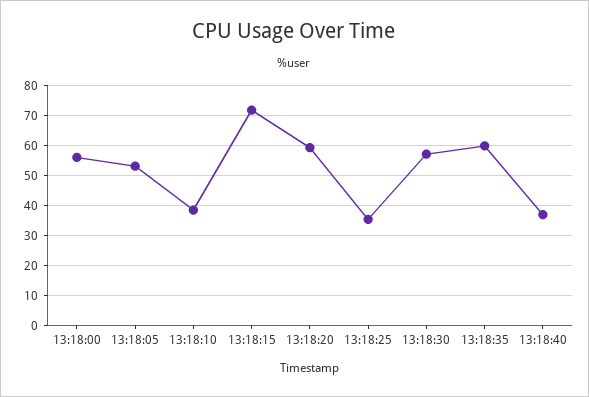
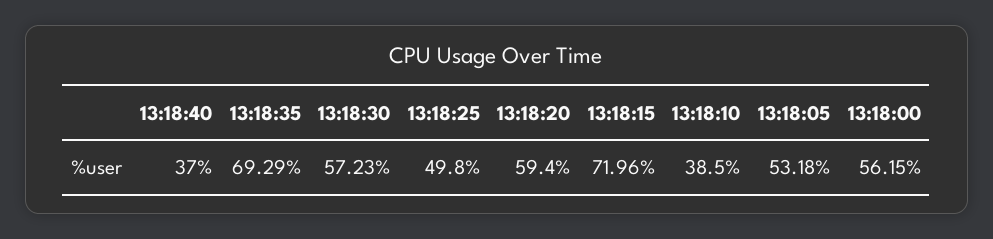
13:18:25: 35 -> 49.8
13:18:35: 60 -> 69.29

